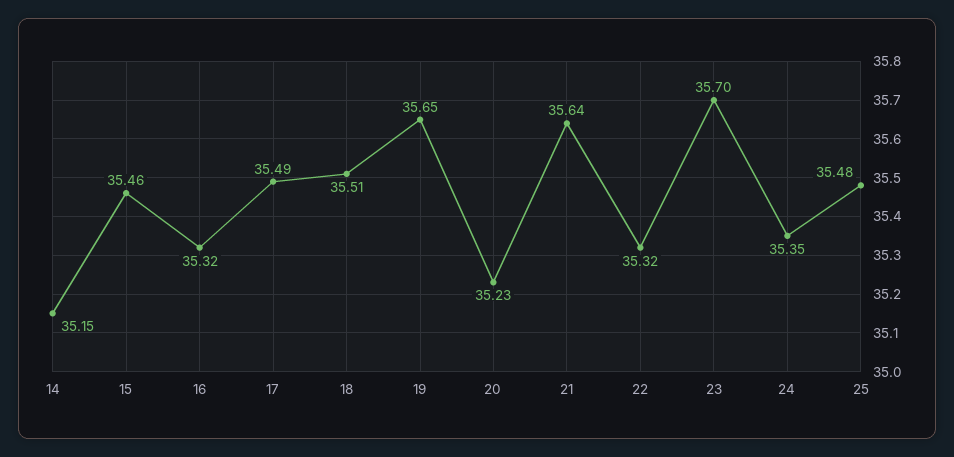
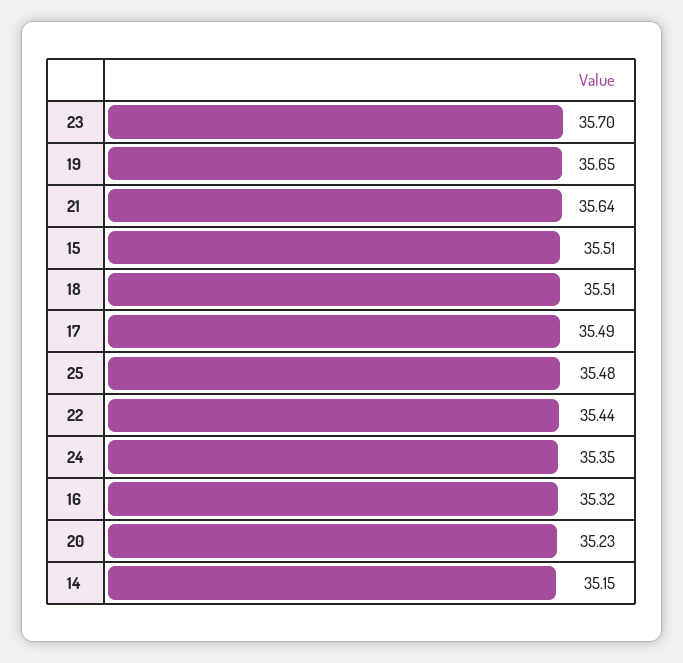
15: 35.46 -> 35.51
22: 35.32 -> 35.44

